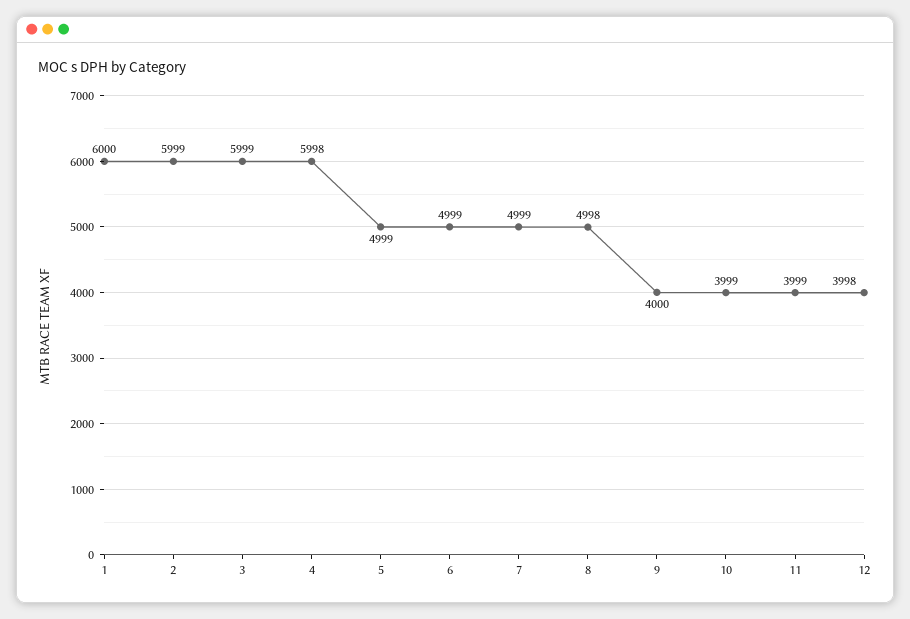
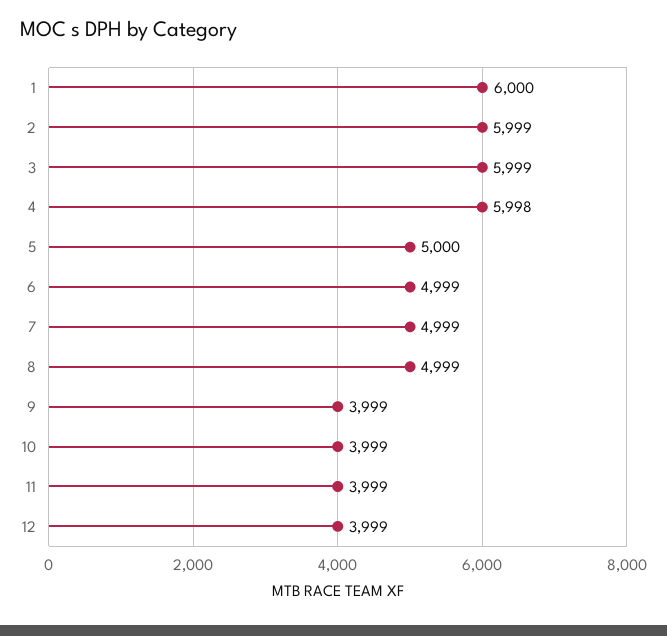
5: 4999 -> 5000
8: 4998 -> 4999
9: 4000 -> 3999
12: 3998 -> 3999

